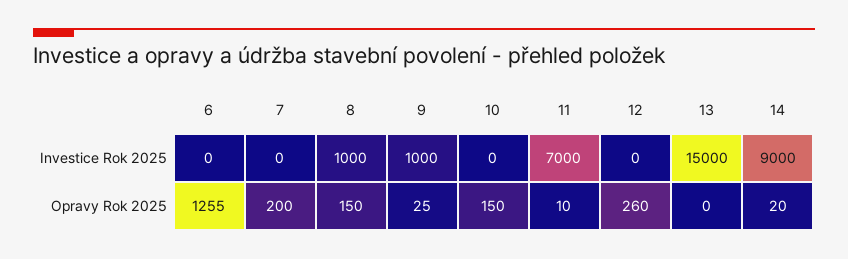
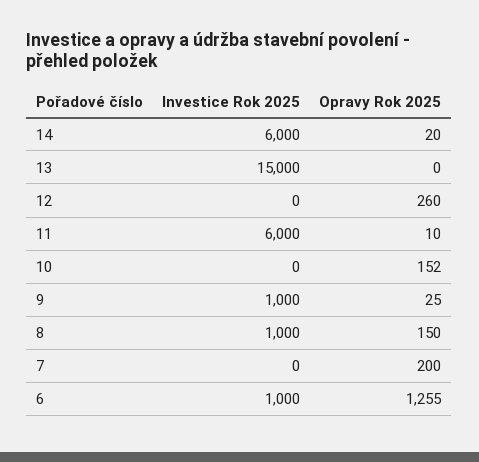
6, Investice Rok 2025: 0 -> 1000
11, Investice Rok 2025: 7000 -> 6000
14, Investice Rok 2025: 9000 -> 6000
10, Opravy Rok 2025: 150 -> 152

